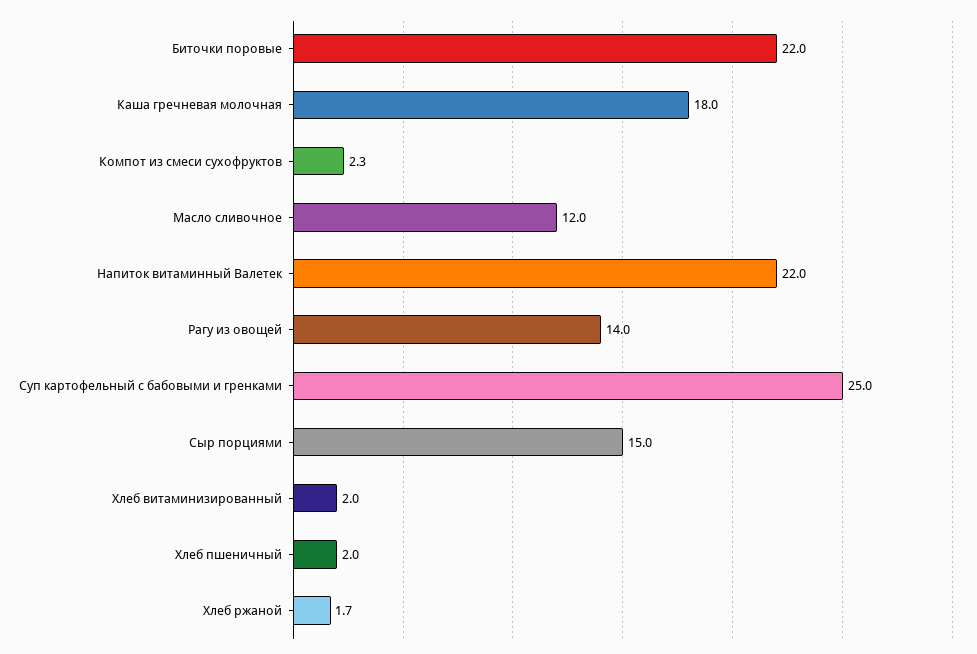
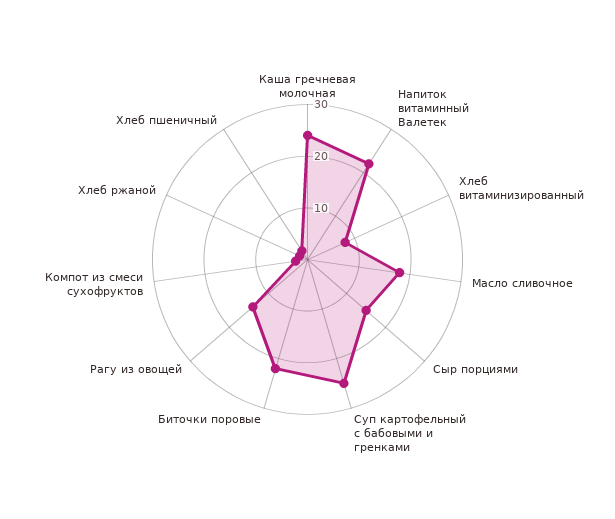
Каша гречневая молочная: 18 -> 24
Масло сливочное: 12 -> 18
Хлеб витаминизированный: 2 -> 8

